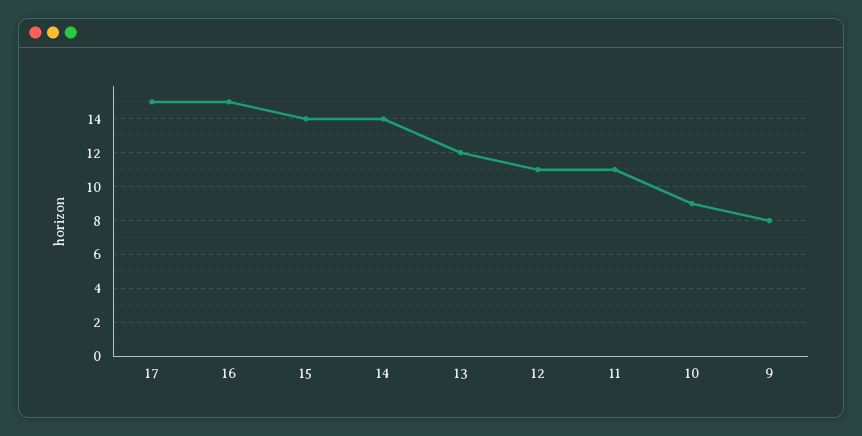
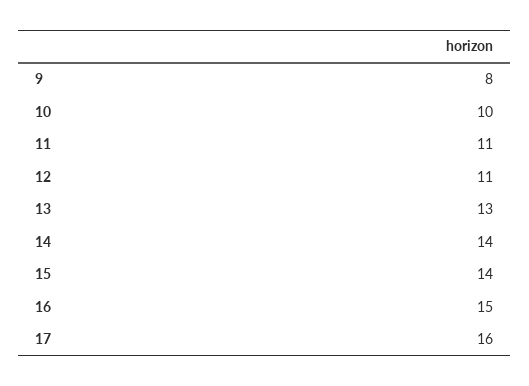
17: 15 -> 16
13: 12 -> 13
10: 9 -> 10

